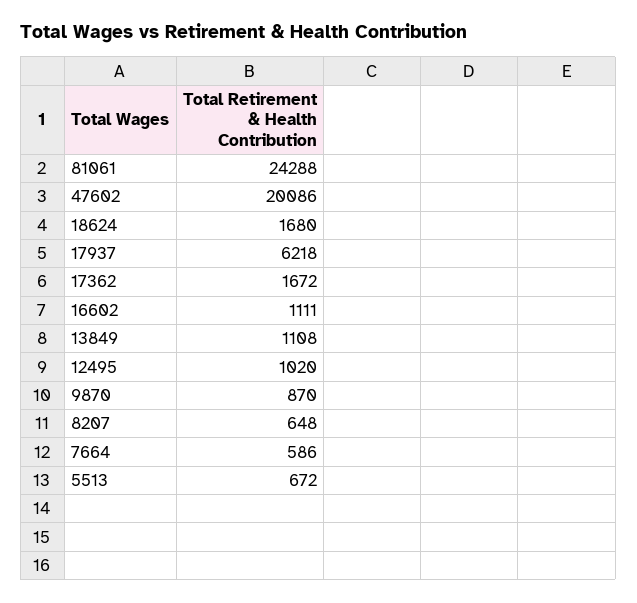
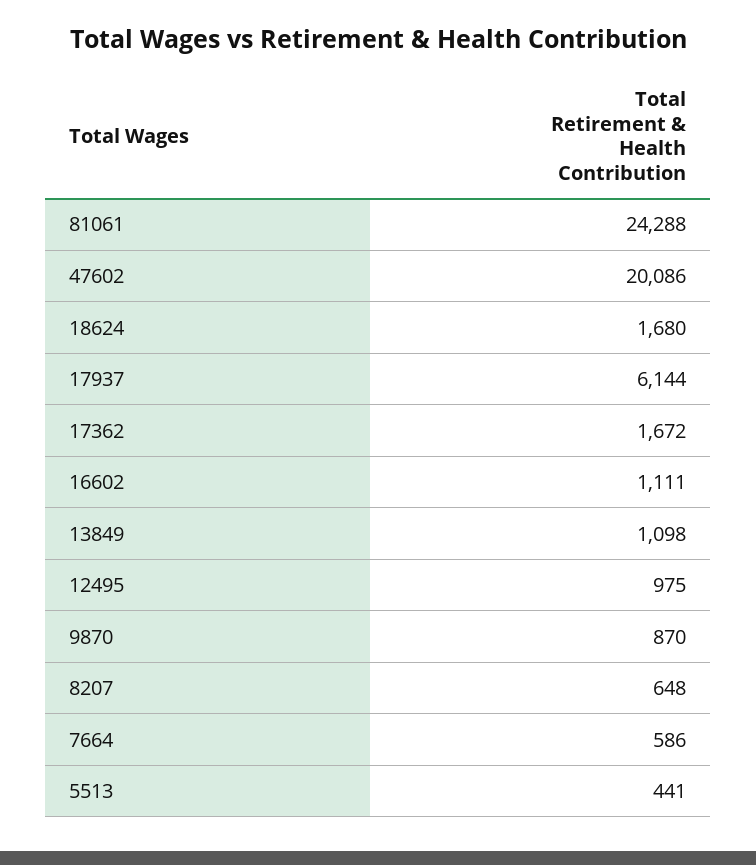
17937: 6218 -> 6144
13849: 1108 -> 1098
12495: 1020 -> 975
5513: 672 -> 441

